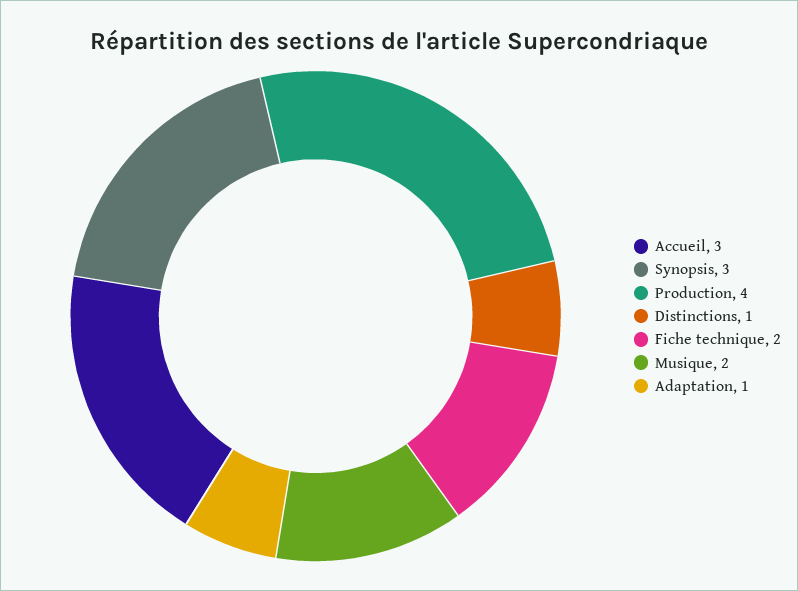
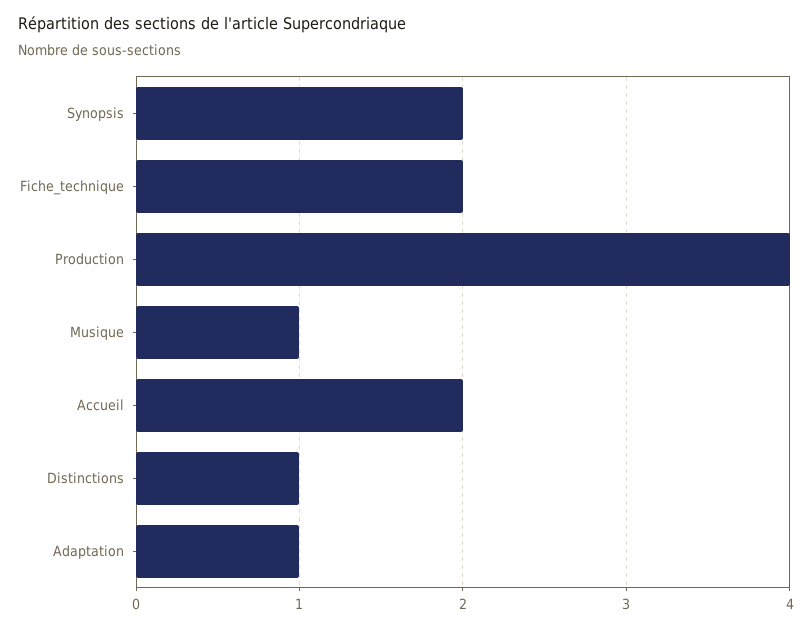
Accueil: 3 -> 2
Synopsis: 3 -> 2
Musique: 2 -> 1

